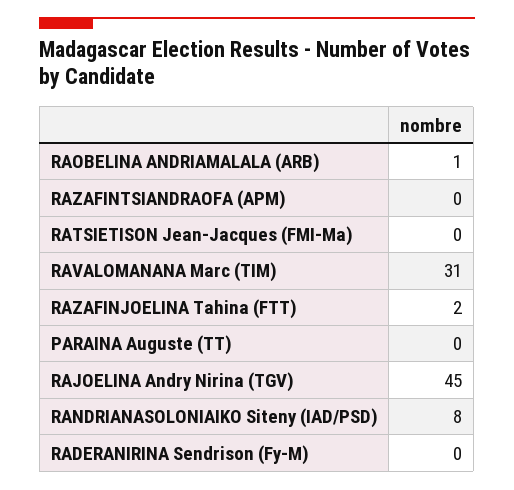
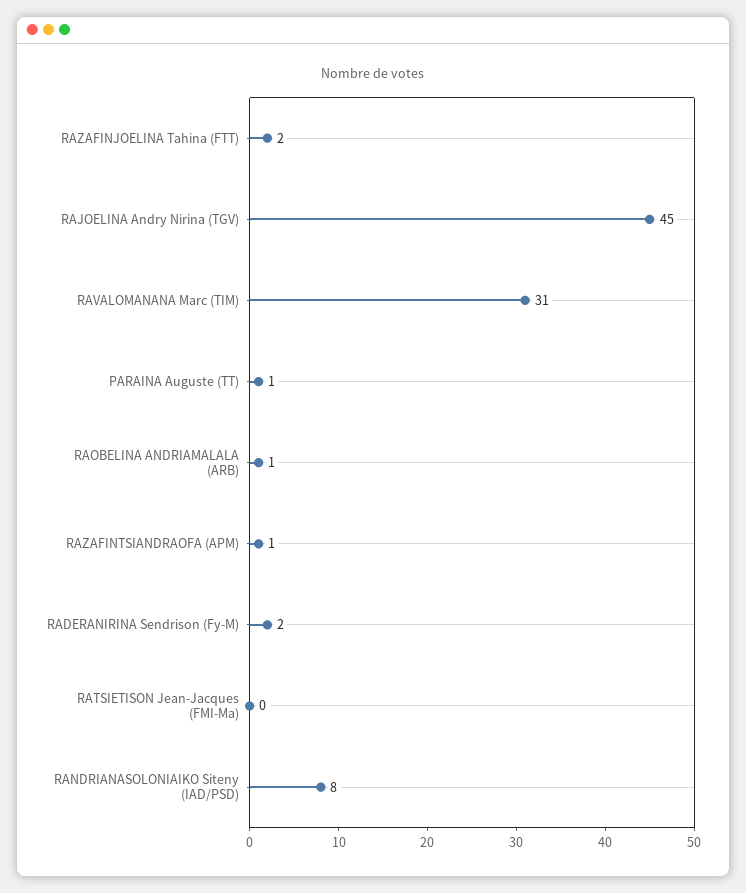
RAZAFINTSIANDRAOFA (APM): 0 -> 1
PARAINA Auguste (TT): 0 -> 1
RADERANIRINA Sendrison (Fy-M): 0 -> 2

